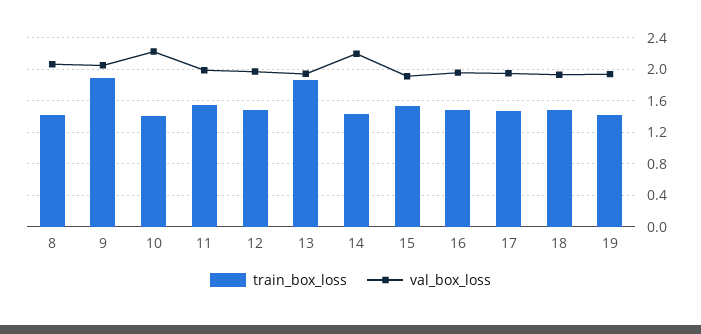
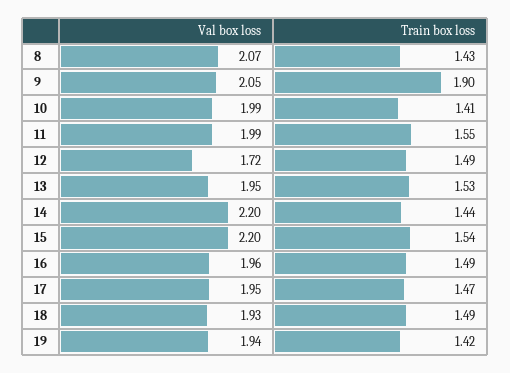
val_box_loss, 10: 2.2 -> 1.99
val_box_loss, 12: 2 -> 1.72
train_box_loss, 13: 1.9 -> 1.53
val_box_loss, 15: 1.9 -> 2.2

